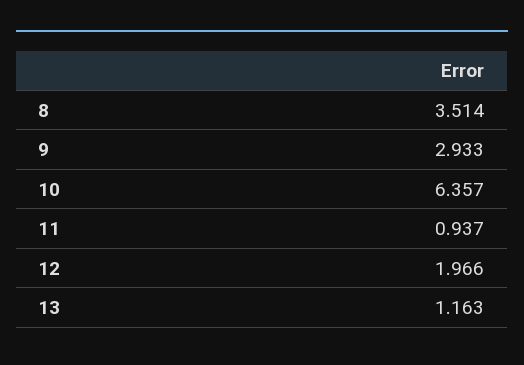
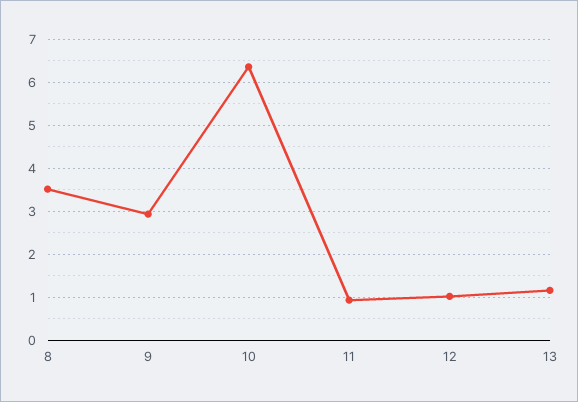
12: 1.966 -> 1

